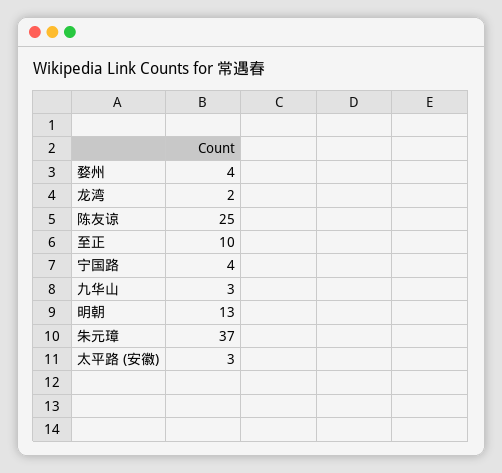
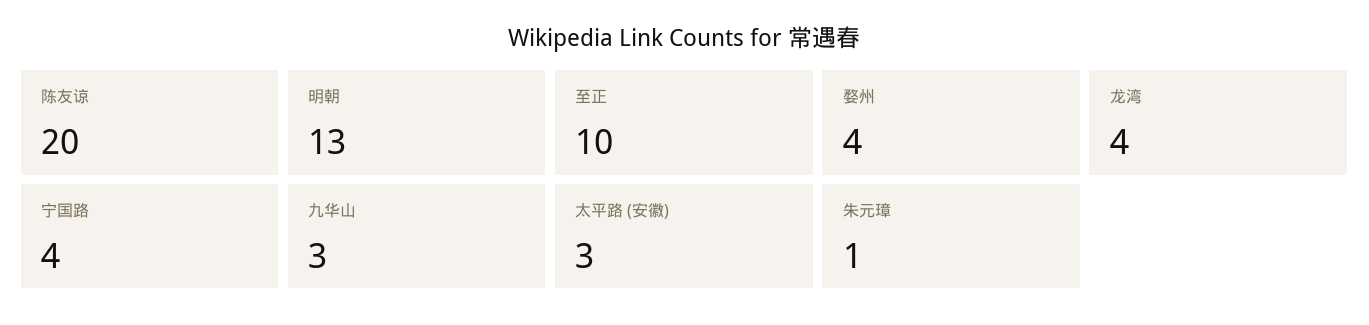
龙湾: 2 -> 4
陈友谅: 25 -> 20
朱元璋: 37 -> 1

